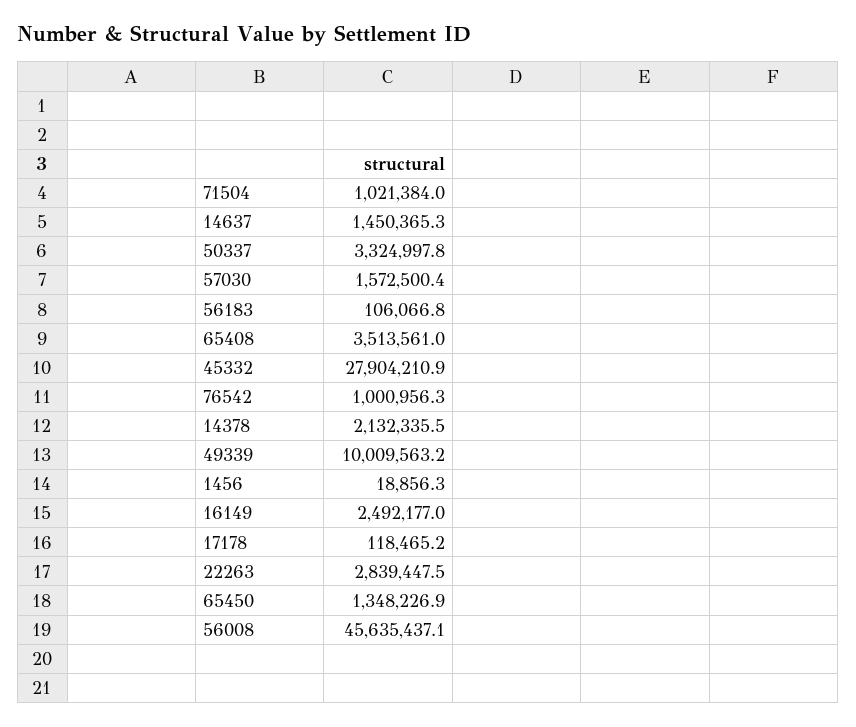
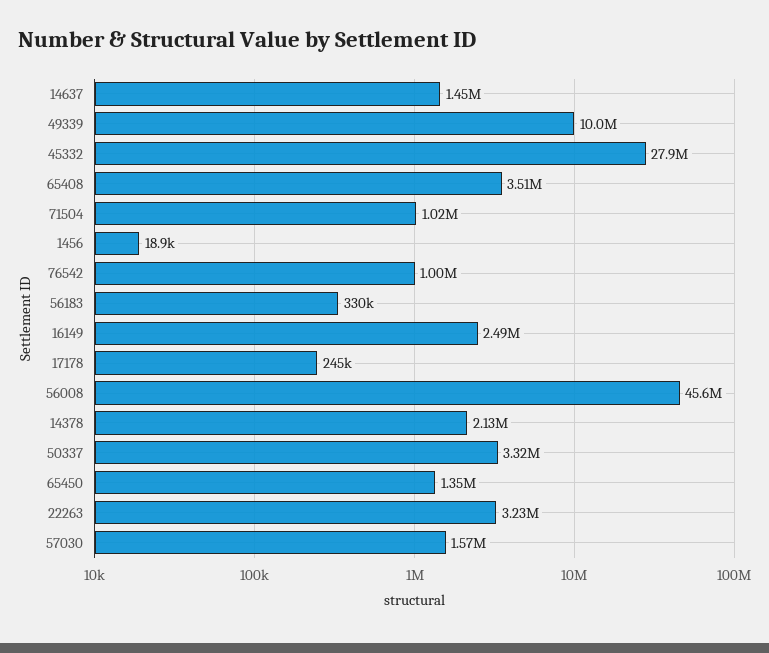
56183: 106066.8 -> 330000
17178: 118465.2 -> 245000
22263: 2839447.5 -> 3230000

